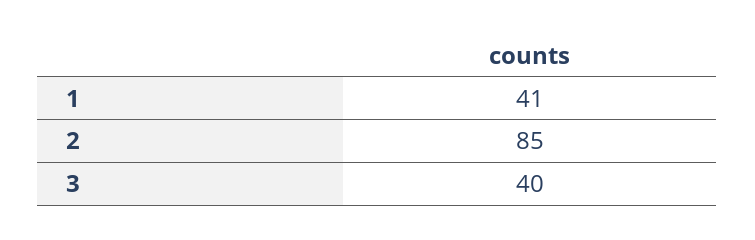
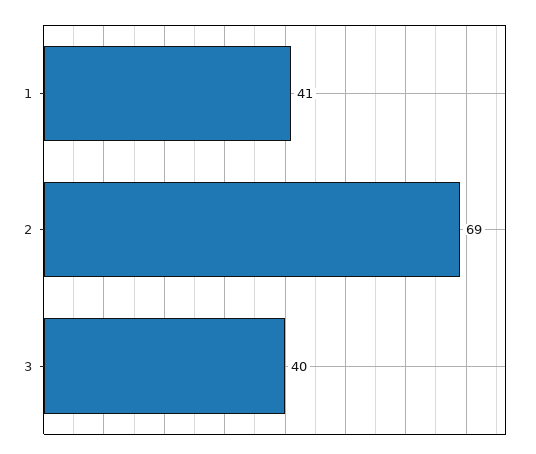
2: 85 -> 69

